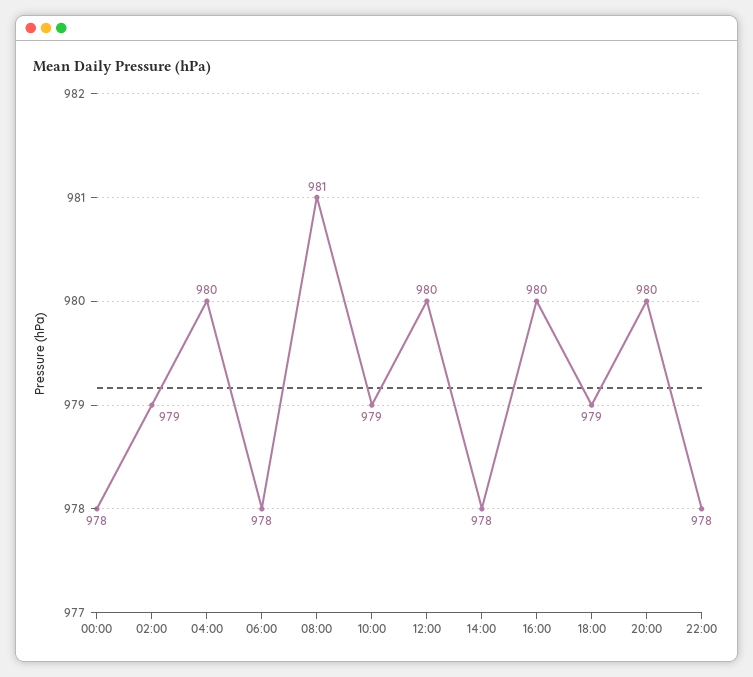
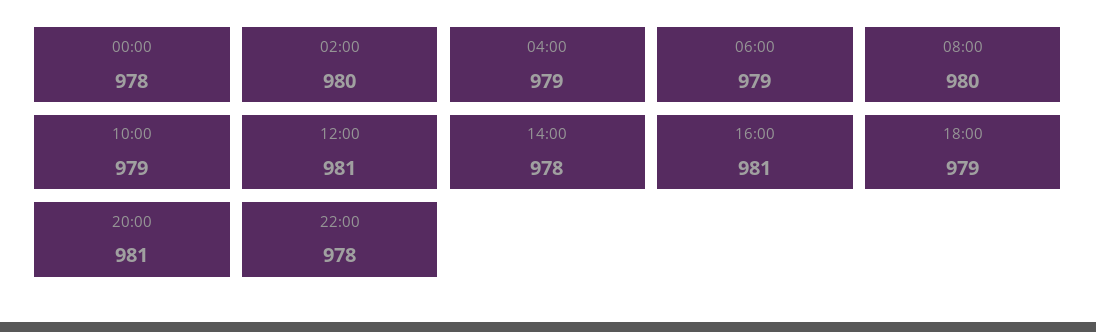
02:00: 979 -> 980
04:00: 980 -> 979
06:00: 978 -> 979
08:00: 981 -> 980
12:00: 980 -> 981
16:00: 980 -> 981
20:00: 980 -> 981

